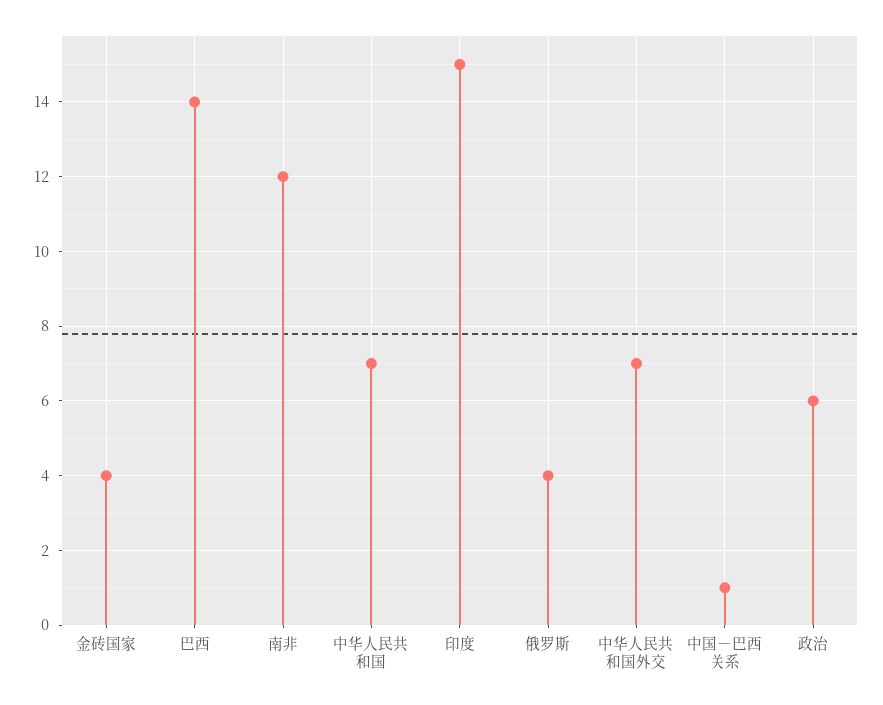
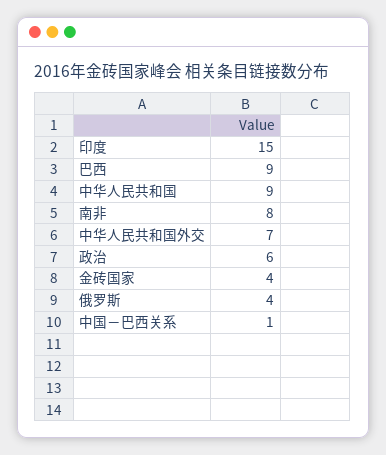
巴西: 14 -> 9
南非: 12 -> 8
中华人民共和国: 7 -> 9

